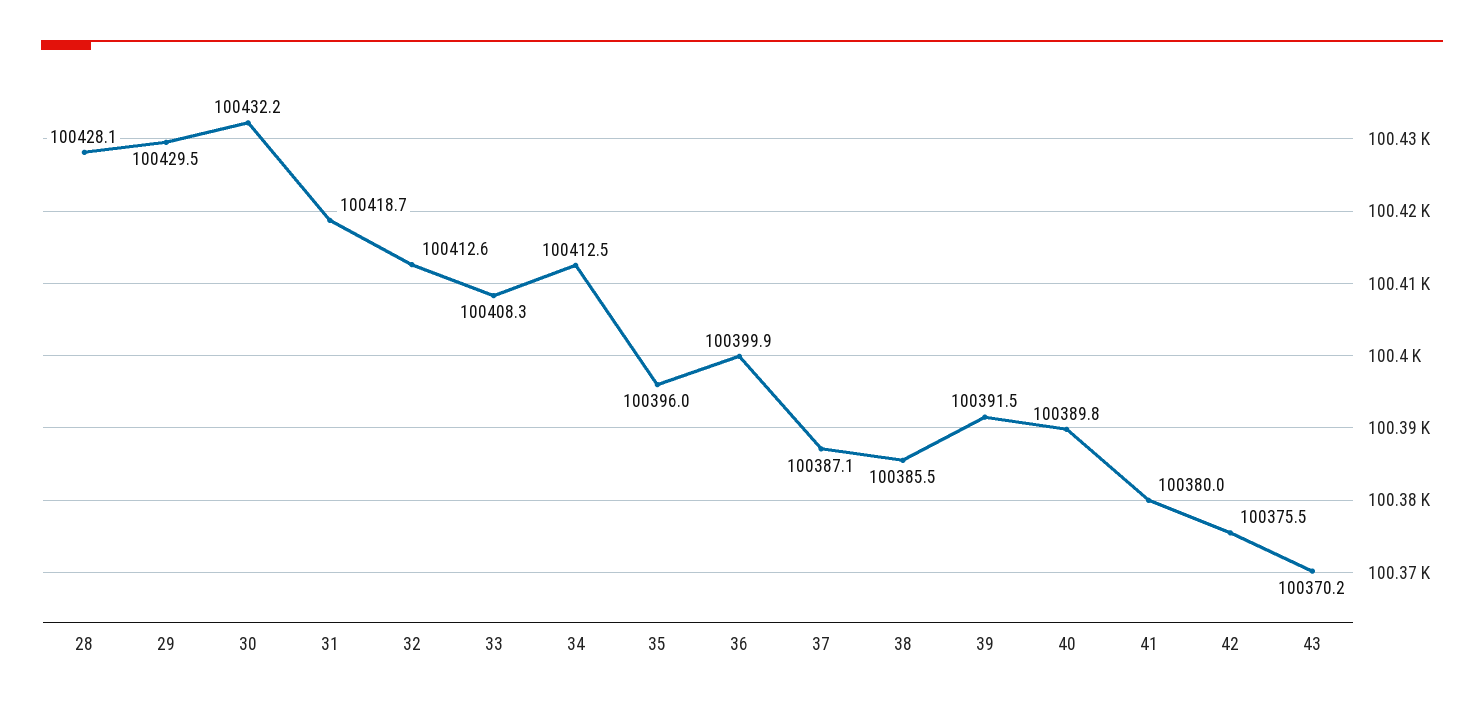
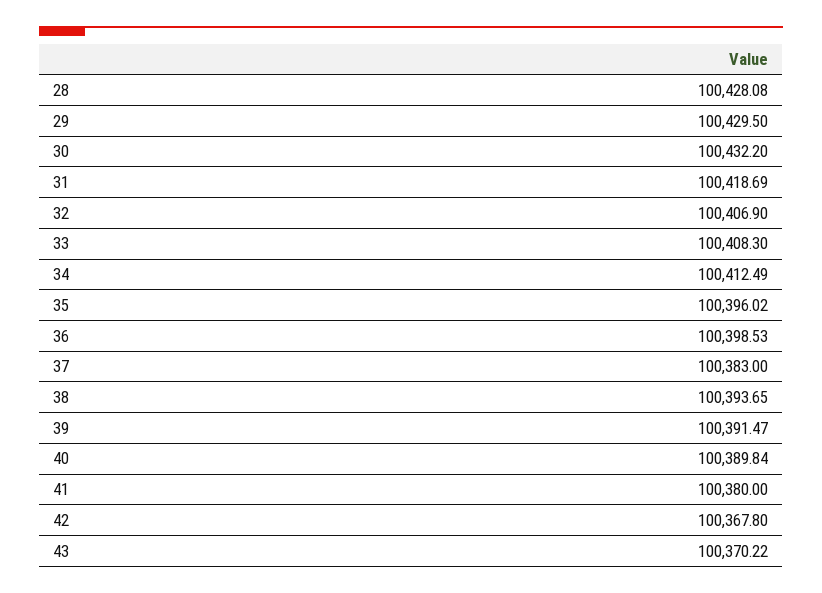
32: 100412.6 -> 100406.9
36: 100399.9 -> 100398.53
37: 100387.1 -> 100383
38: 100385.5 -> 100393.65
42: 100375.5 -> 100367.8

